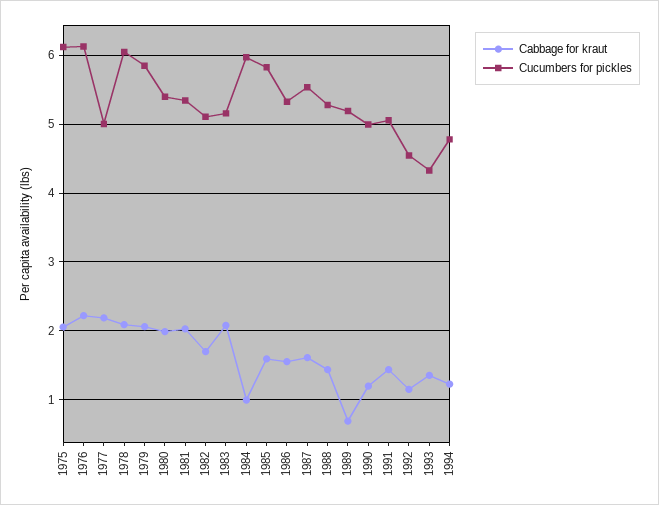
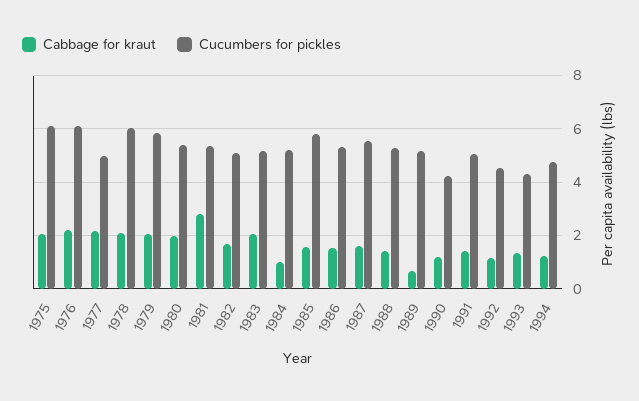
Cabbage for kraut, 1981: 2 -> 2.75
Cucumbers for pickles, 1984: 6 -> 5.25
Cucumbers for pickles, 1990: 5 -> 4.25

